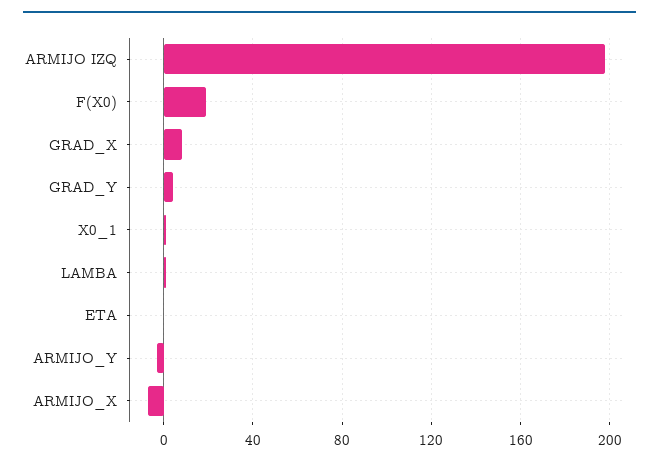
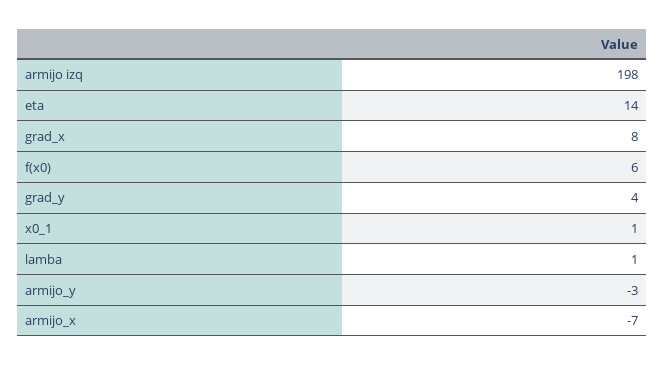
F(X0): 20 -> 6
ETA: 0 -> 14

